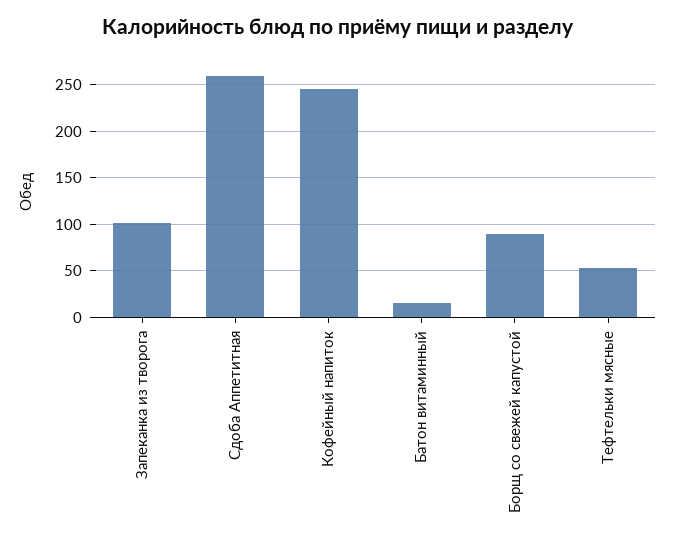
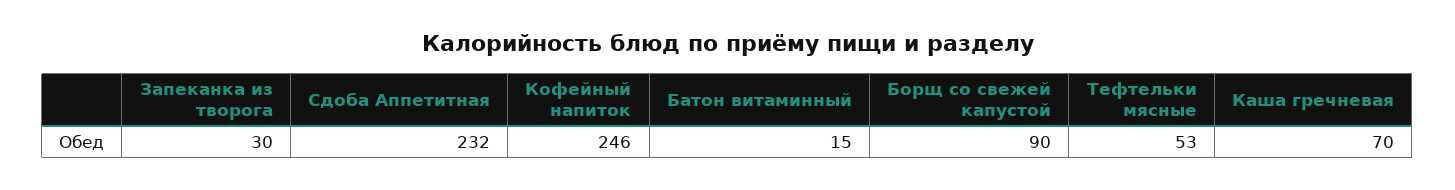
Запеканка из творога: 100 -> 30
Сдоба Аппетитная: 260 -> 232
Каша гречневая: none -> 70

